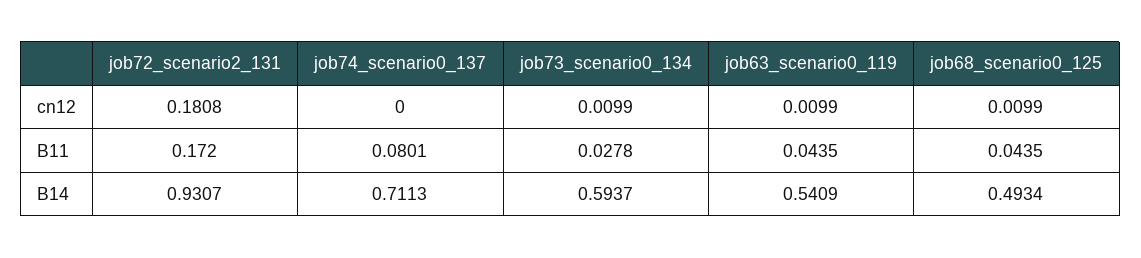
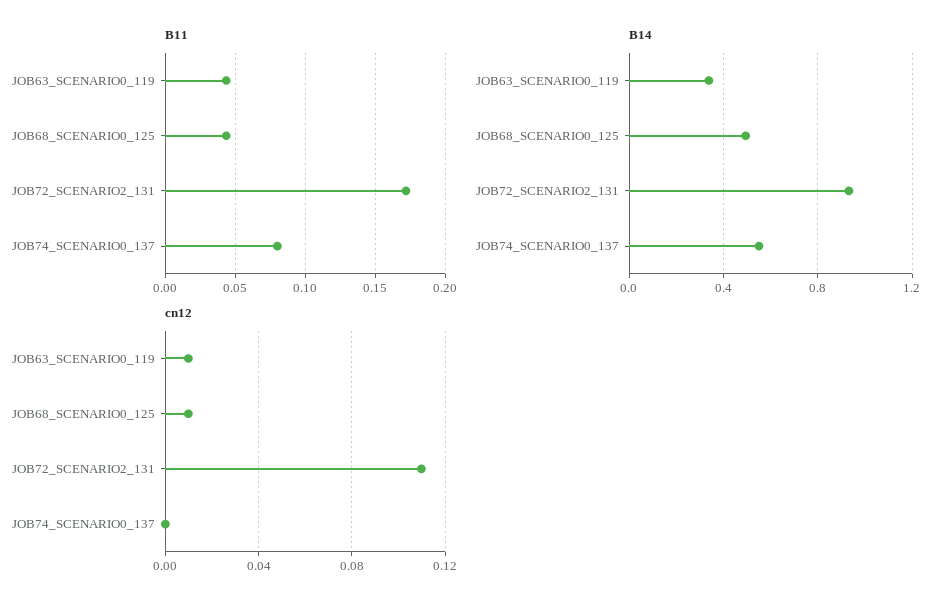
cn12, job72_scenario2_131: 0.1808 -> 0.11
cn12, job73_scenario0_134: 0.0099 -> none
B11, job73_scenario0_134: 0.0278 -> none
B14, job74_scenario0_137: 0.7113 -> 0.55
B14, job73_scenario0_134: 0.5937 -> none
B14, job63_scenario0_119: 0.5409 -> 0.35

